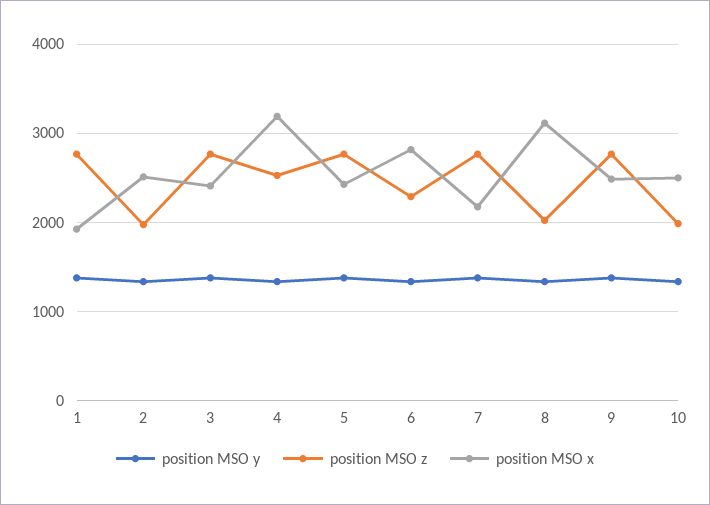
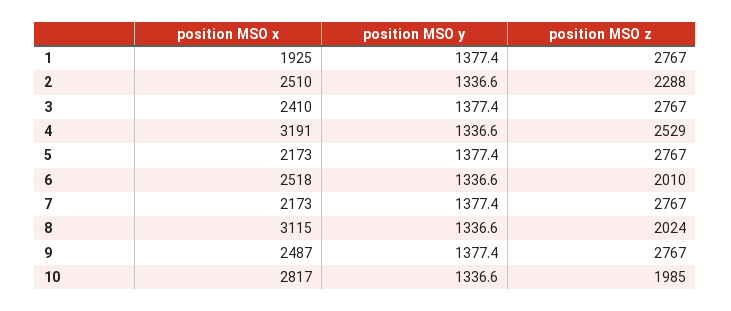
position MSO z, 2: 2000 -> 2288
position MSO x, 5: 2400 -> 2173
position MSO z, 6: 2300 -> 2010
position MSO x, 6: 2800 -> 2518
position MSO x, 10: 2500 -> 2817

